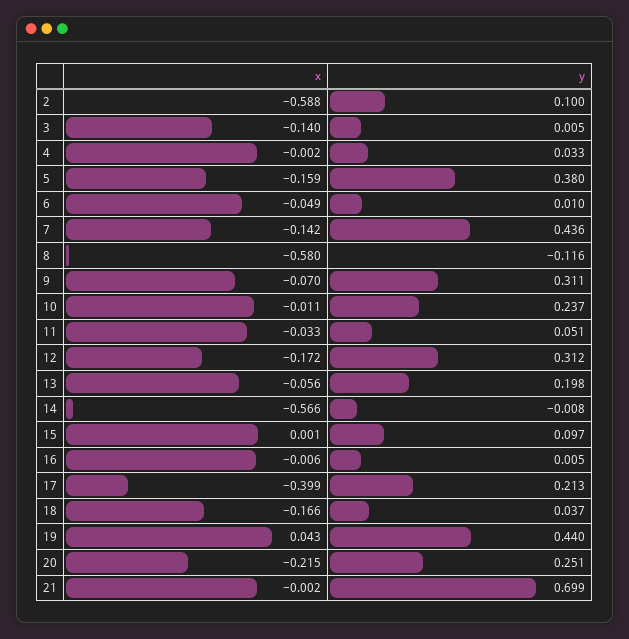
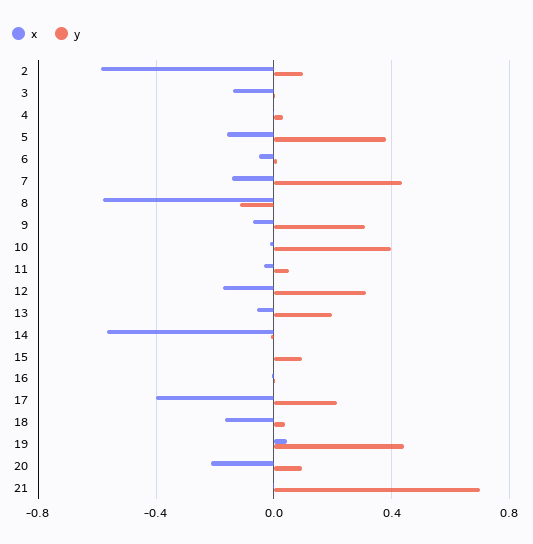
y, 10: 0.237 -> 0.4
y, 20: 0.251 -> 0.1

